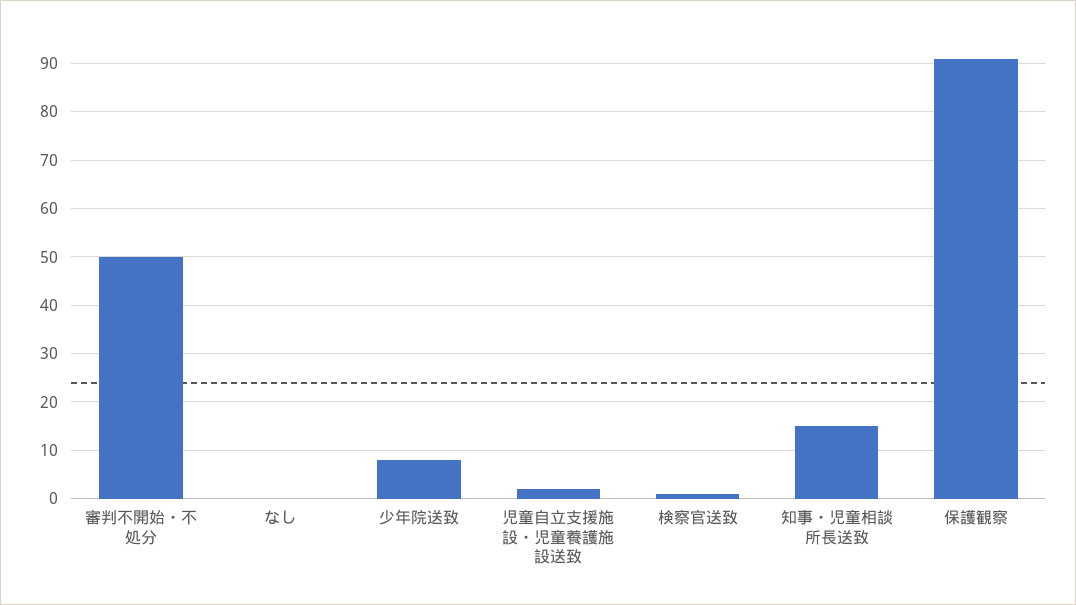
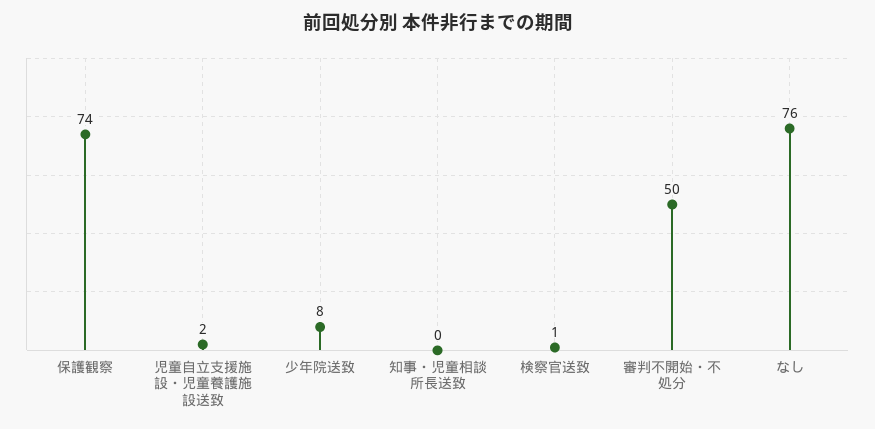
なし: 0 -> 76
知事・児童相談所長送致: 15 -> 0
保護観察: 90 -> 74

